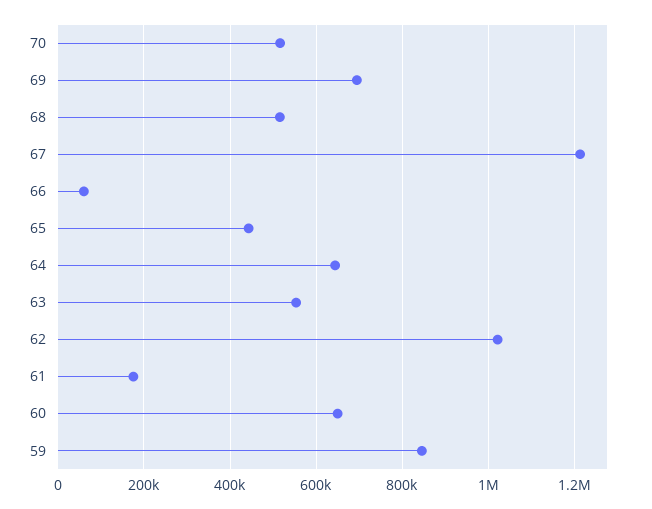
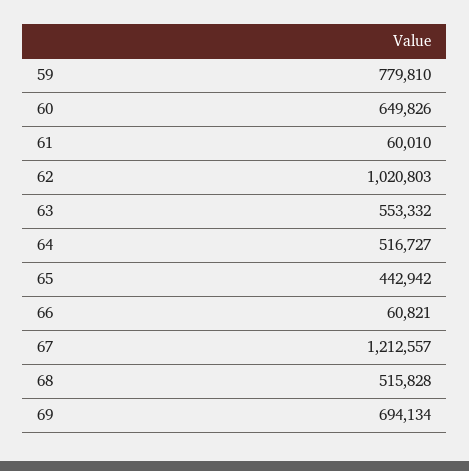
70: 520000 -> none
64: 640000 -> 516727
61: 180000 -> 60010
59: 840000 -> 779810

